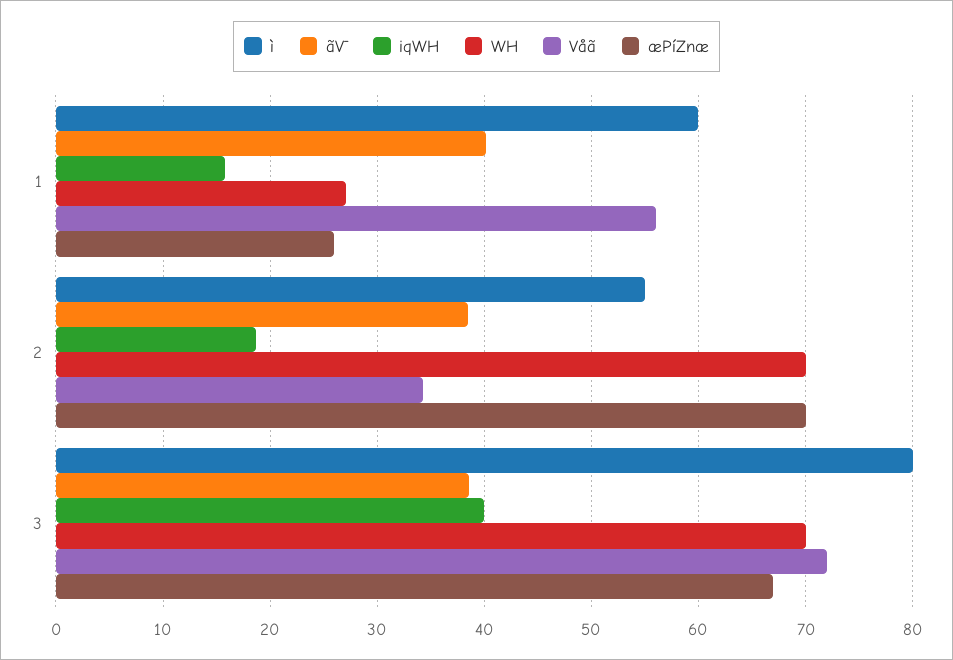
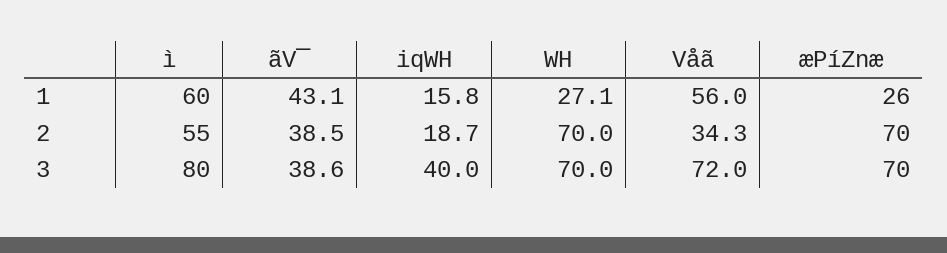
ãV¯, 1: 40 -> 43.1
æPíZnæ, 3: 67 -> 70

